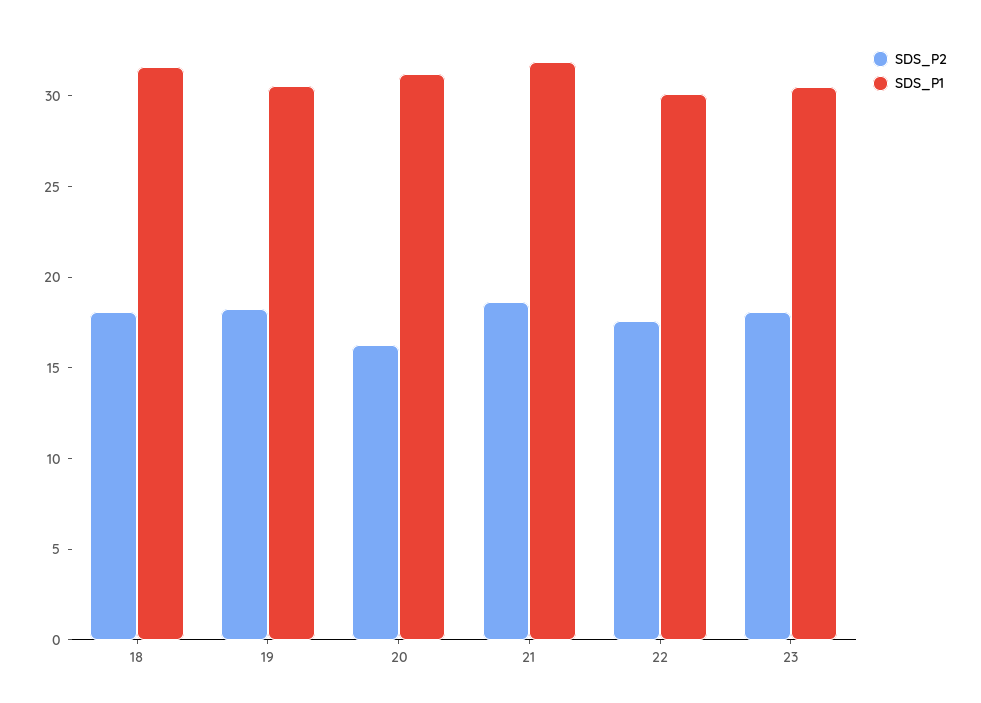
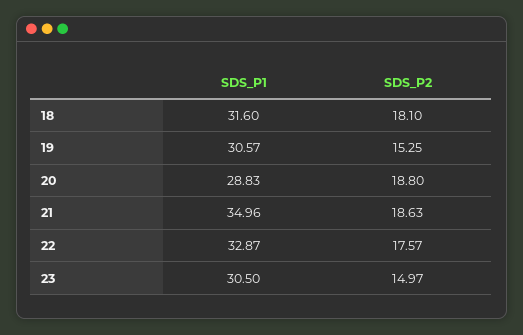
SDS_P2, 19: 18 -> 15.25
SDS_P2, 20: 16 -> 18.8
SDS_P1, 20: 31 -> 28.83
SDS_P1, 21: 32 -> 34.96
SDS_P1, 22: 30 -> 32.87
SDS_P2, 23: 18 -> 14.97

